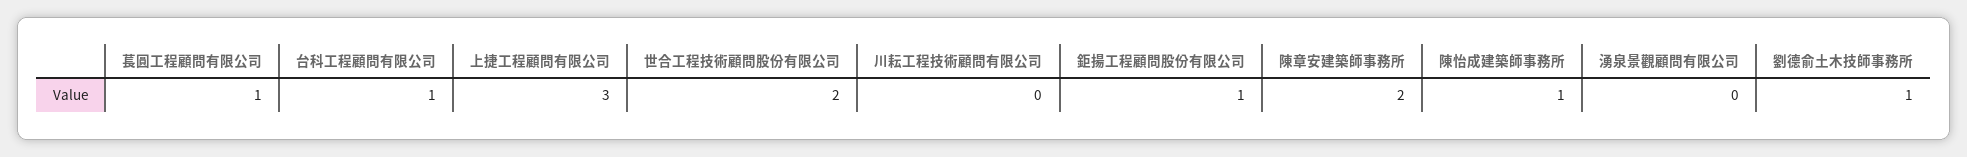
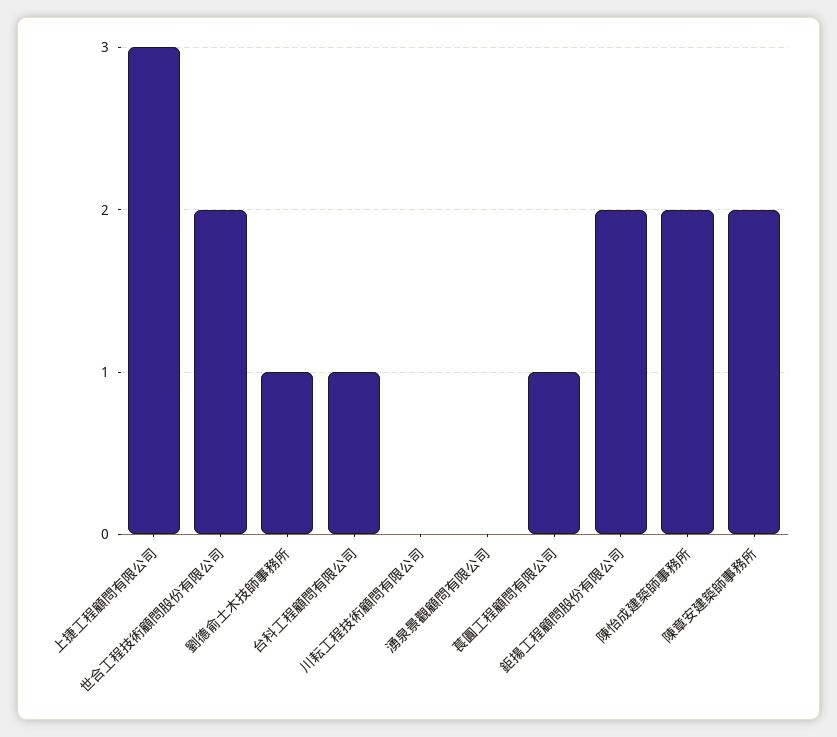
鉅揚工程顧問股份有限公司: 1 -> 2
陳怡成建築師事務所: 1 -> 2

